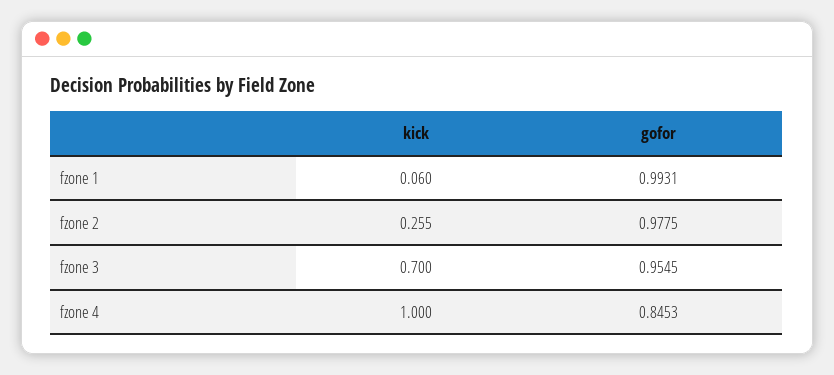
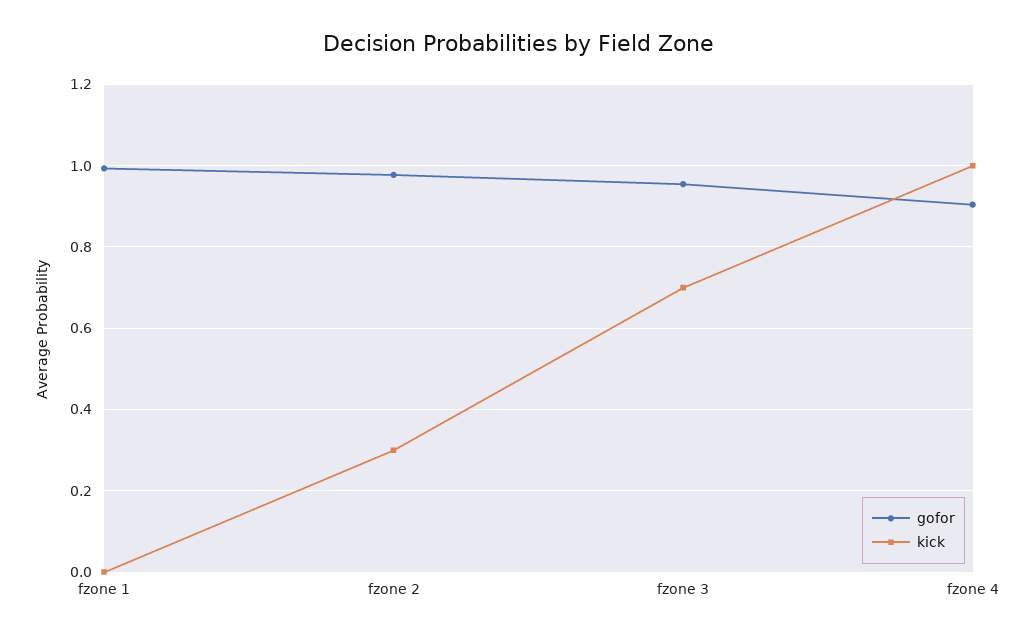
kick, fzone 1: 0.06 -> 0
kick, fzone 2: 0.255 -> 0.3
gofor, fzone 4: 0.8453 -> 0.9

